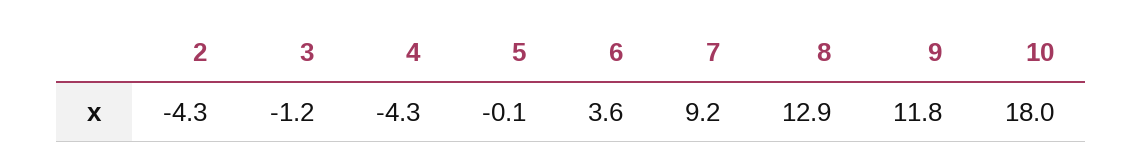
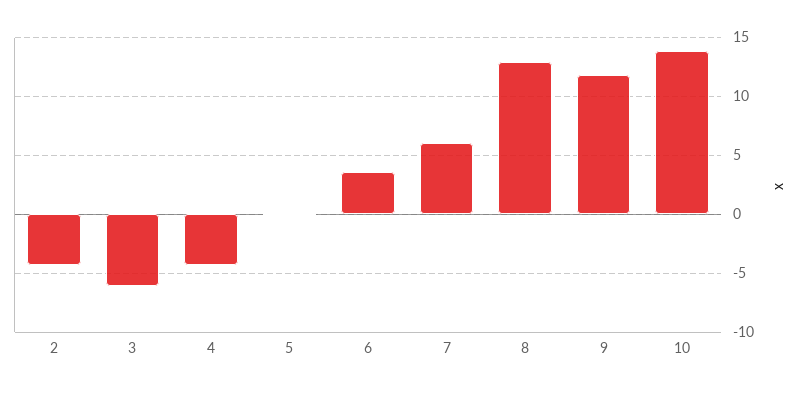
3: -1.2 -> -6
7: 9.2 -> 6
10: 18 -> 14

